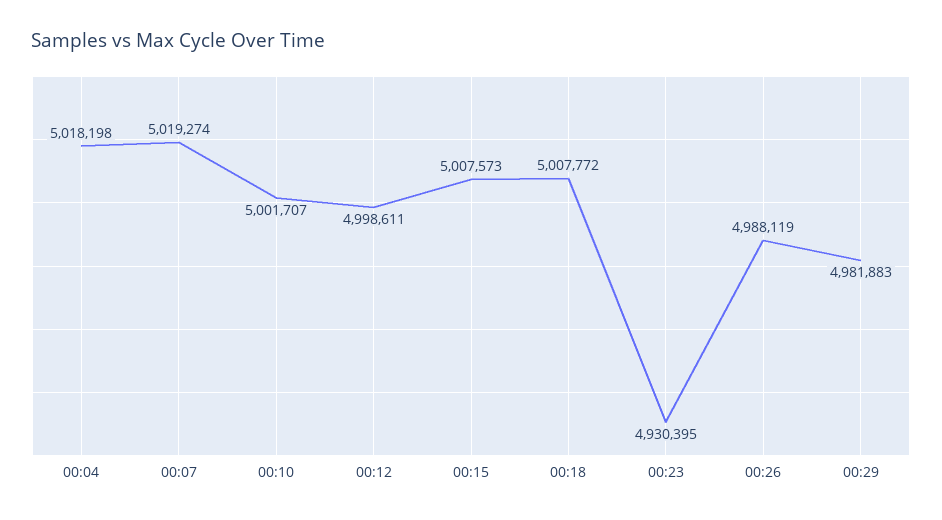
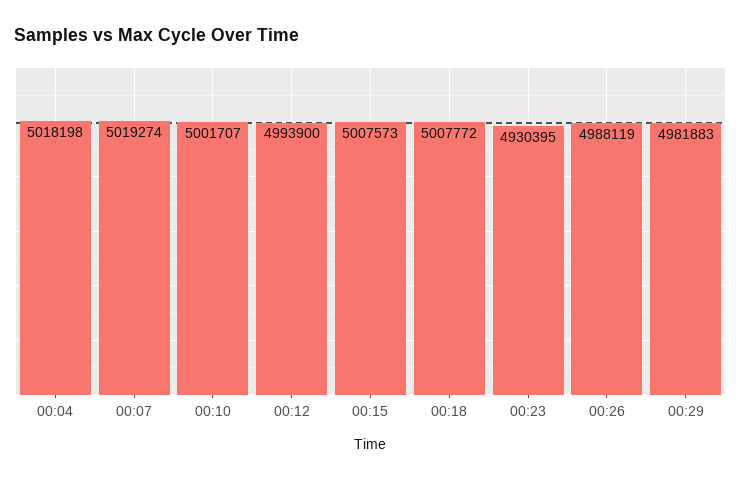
00:12: 4998611 -> 4993900

